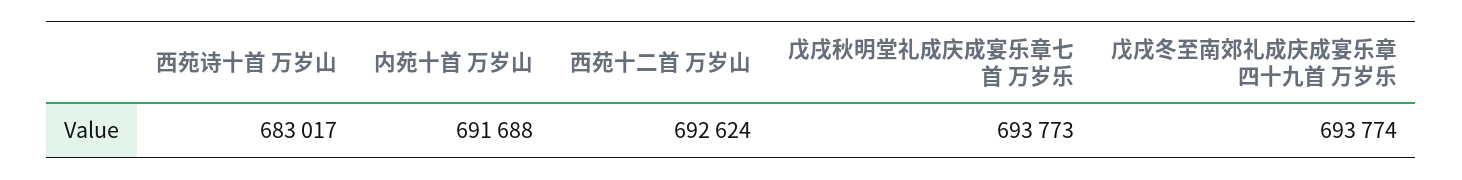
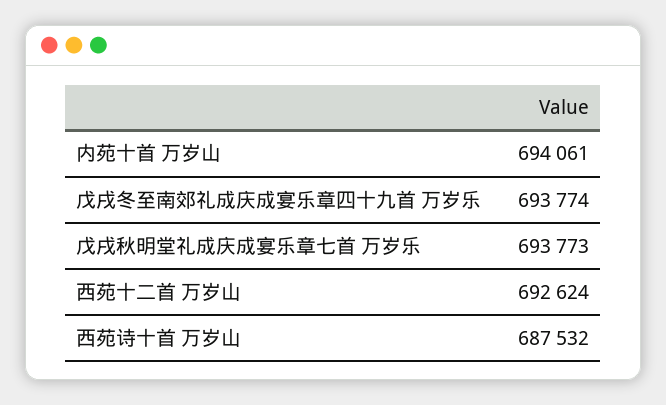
西苑诗十首 万岁山: 683017 -> 687532
内苑十首 万岁山: 691688 -> 694061

